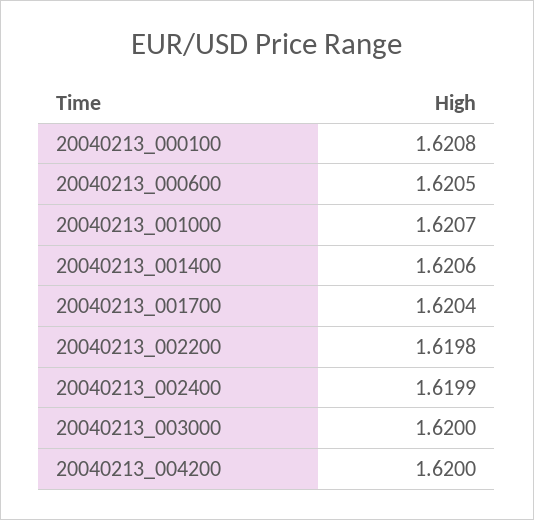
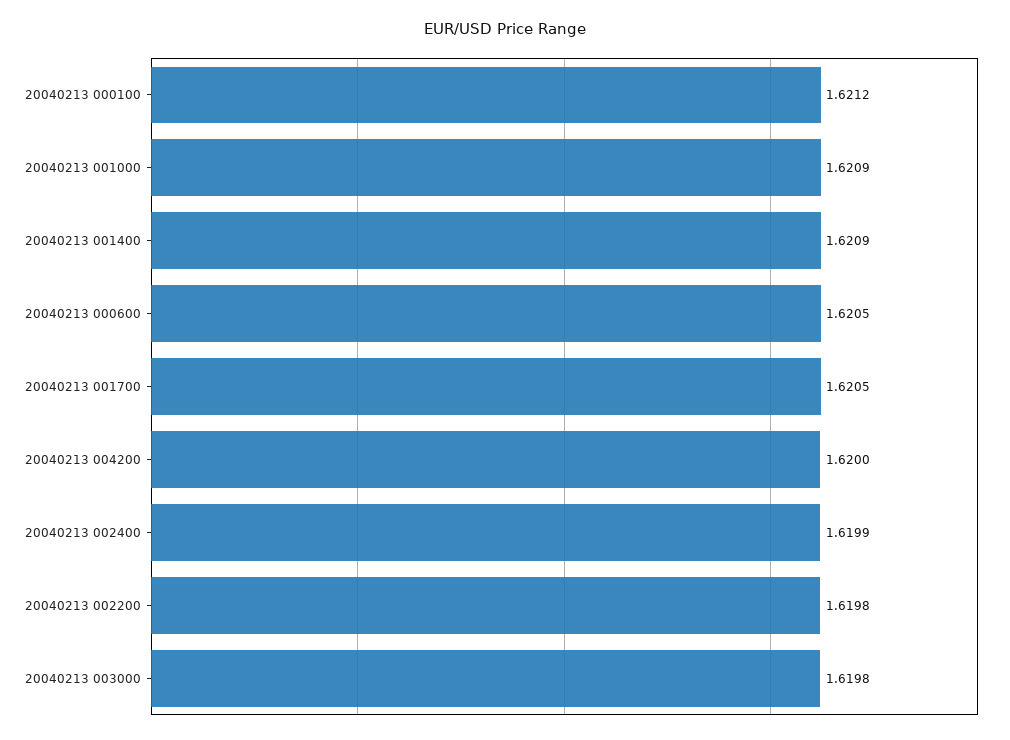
20040213_000100: 1.6208 -> 1.6212
20040213_001000: 1.6207 -> 1.6209
20040213_001400: 1.6206 -> 1.6209
20040213_001700: 1.6204 -> 1.6205
20040213_003000: 1.62 -> 1.6198

